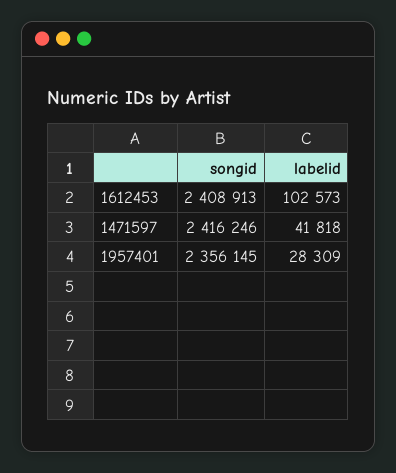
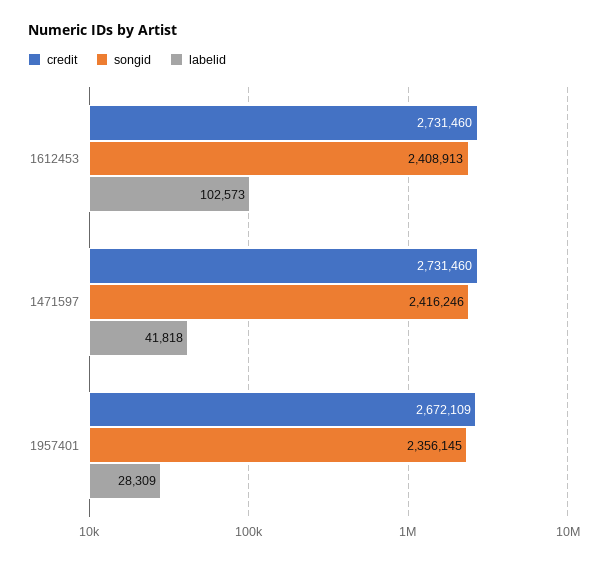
credit, 1612453: none -> 2731460
credit, 1471597: none -> 2731460
credit, 1957401: none -> 2672109

